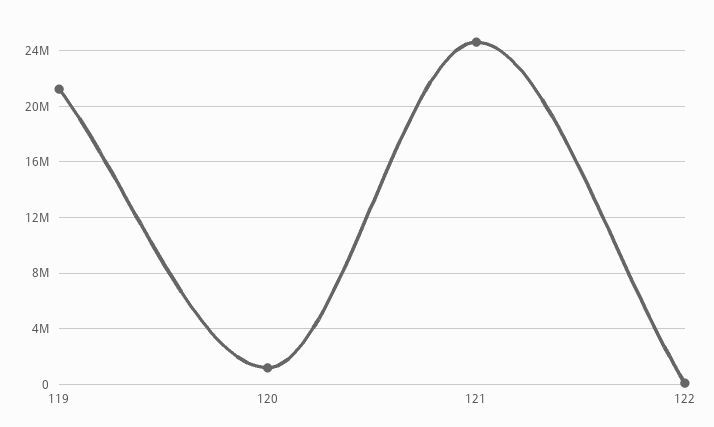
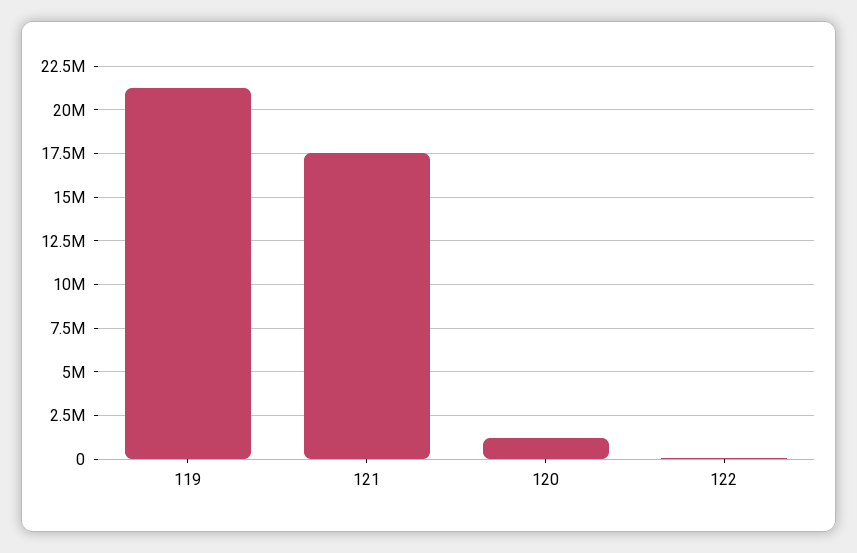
121: 24500000 -> 17500000

